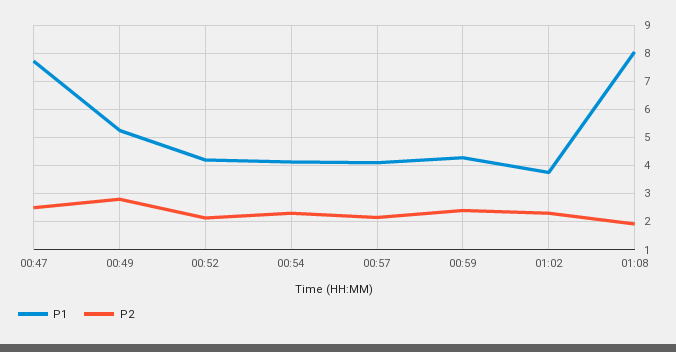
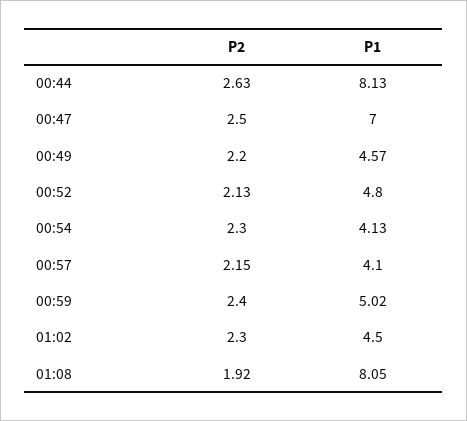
P1, 00:47: 7.75 -> 7
P1, 00:49: 5.25 -> 4.57
P2, 00:49: 2.75 -> 2.2
P1, 00:52: 4.25 -> 4.8
P1, 00:59: 4.25 -> 5.02
P1, 01:02: 3.75 -> 4.5
P2, 00:44: none -> 2.63
P1, 00:44: none -> 8.13

